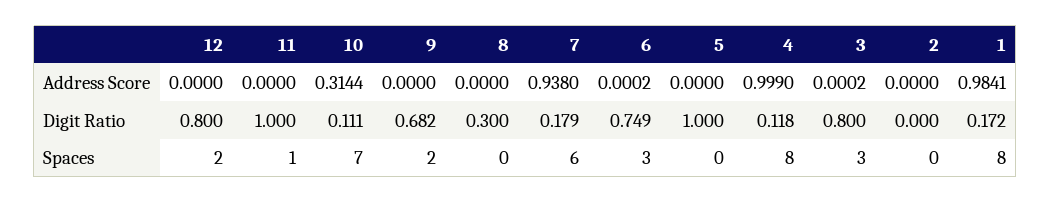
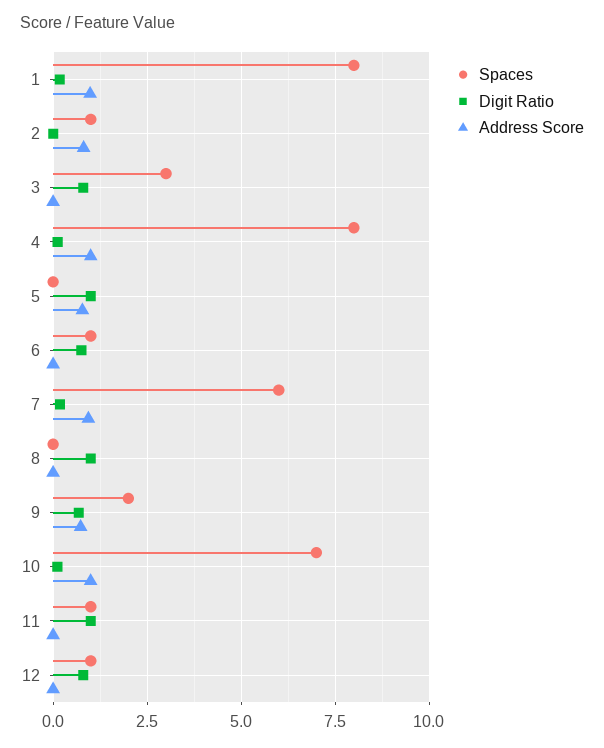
Address Score, 10: 0.3144 -> 1
Address Score, 9: 0 -> 0.75
Address Score, 5: 0 -> 0.75
Address Score, 2: 0 -> 0.75
Digit Ratio, 8: 0.3 -> 1
Spaces, 12: 2 -> 1
Spaces, 6: 3 -> 1
Spaces, 2: 0 -> 1

